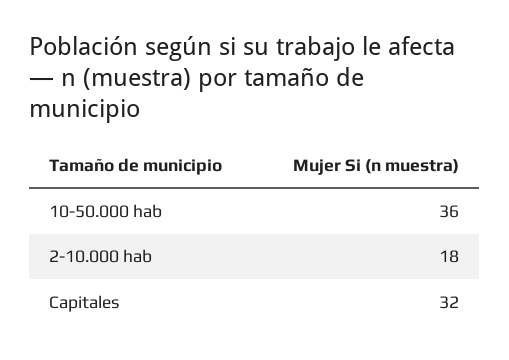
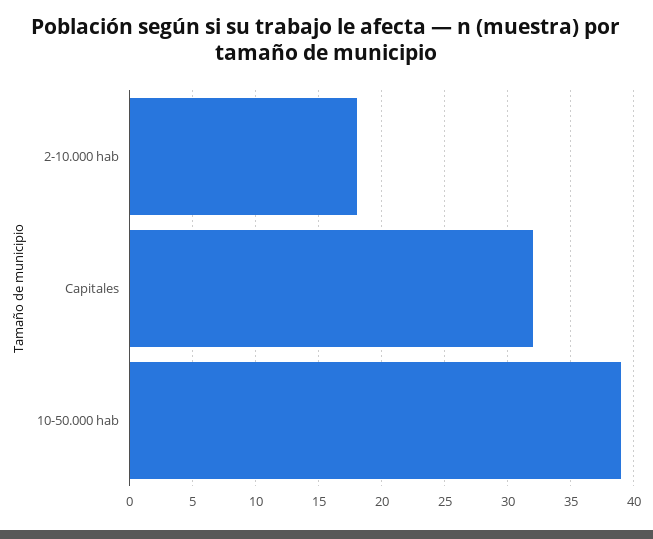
10-50.000 hab: 36 -> 39

